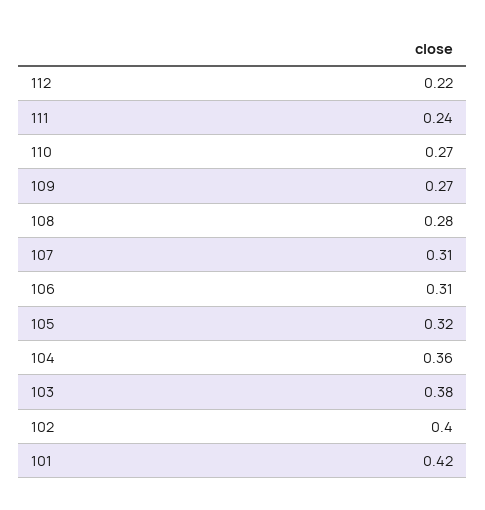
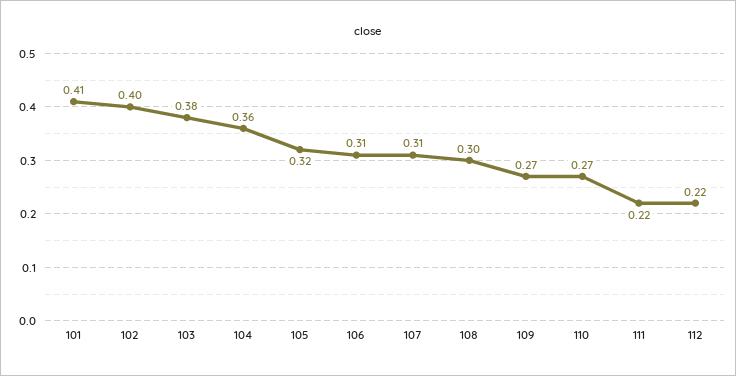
111: 0.24 -> 0.22
108: 0.28 -> 0.3
101: 0.42 -> 0.41

